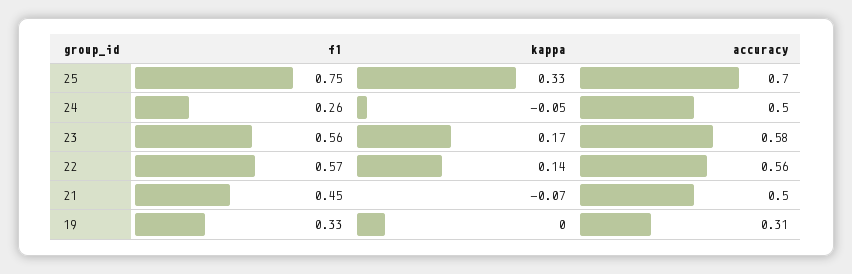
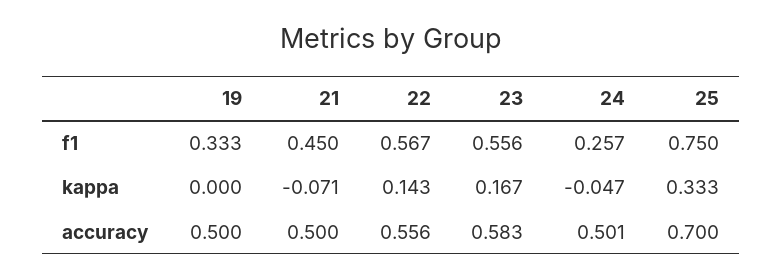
accuracy, 19: 0.31 -> 0.5

